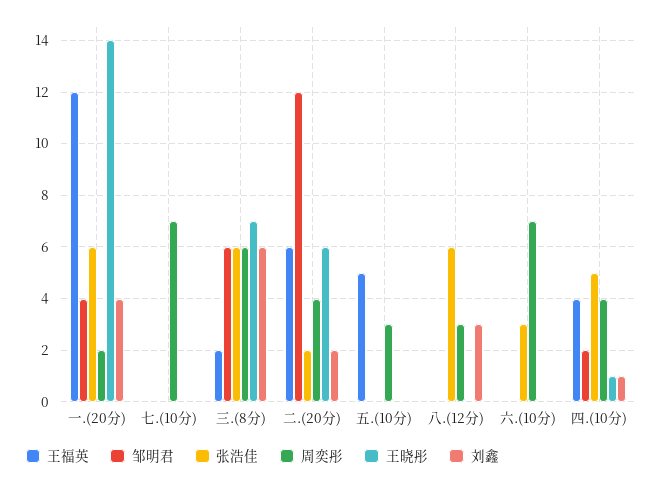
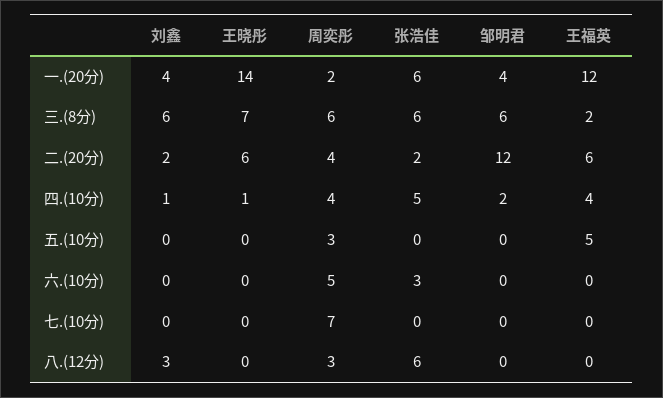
周奕彤, 六.(10分): 7 -> 5

